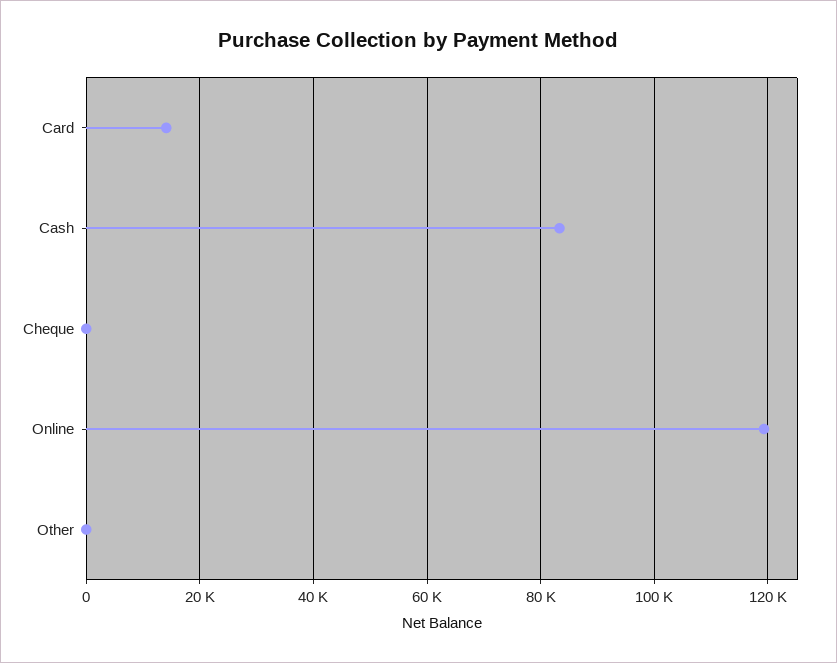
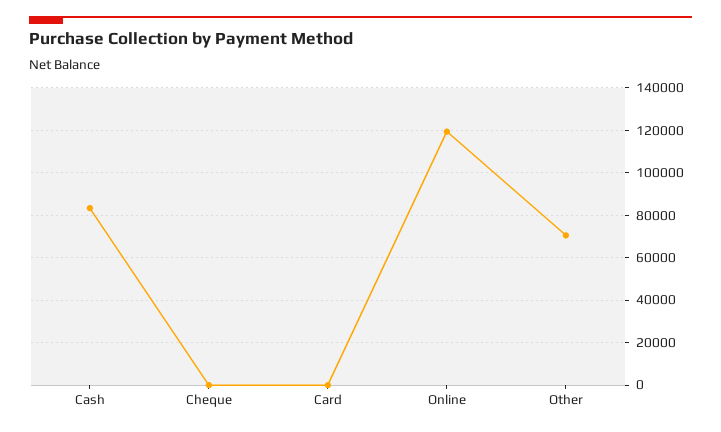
Card: 14000 -> 0
Other: 0 -> 70000

